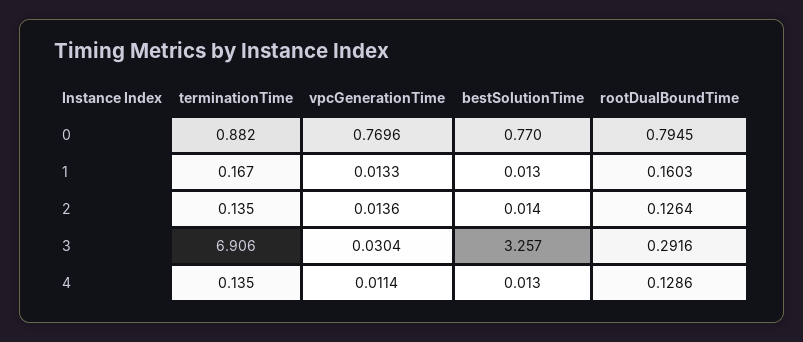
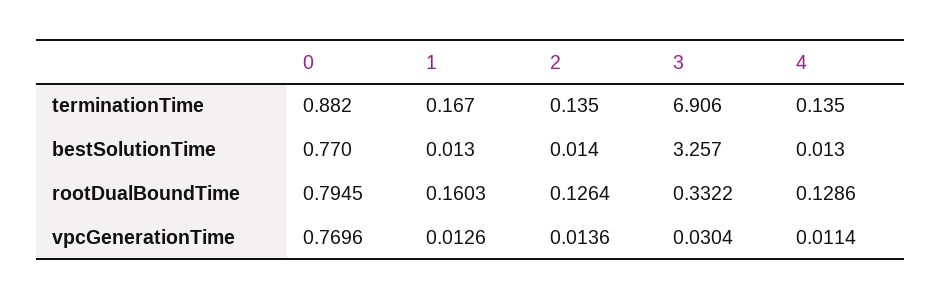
vpcGenerationTime, 1: 0.0133 -> 0.0126
rootDualBoundTime, 3: 0.2916 -> 0.3322

